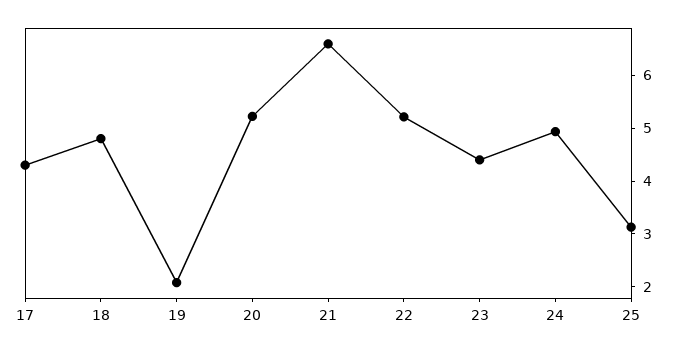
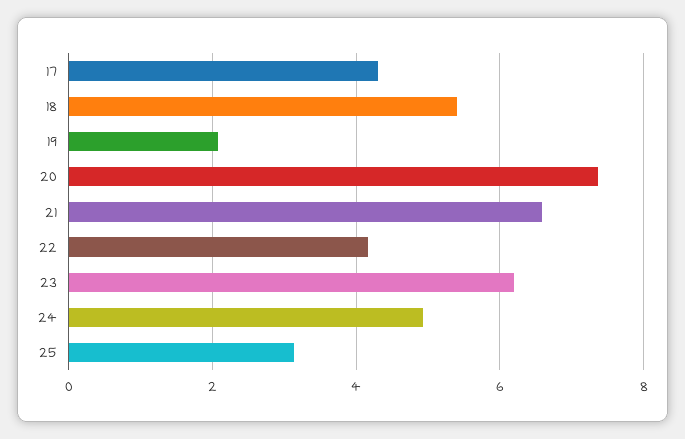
18: 4.8 -> 5.4
20: 5.2 -> 7.4
22: 5.2 -> 4.2
23: 4.4 -> 6.2

